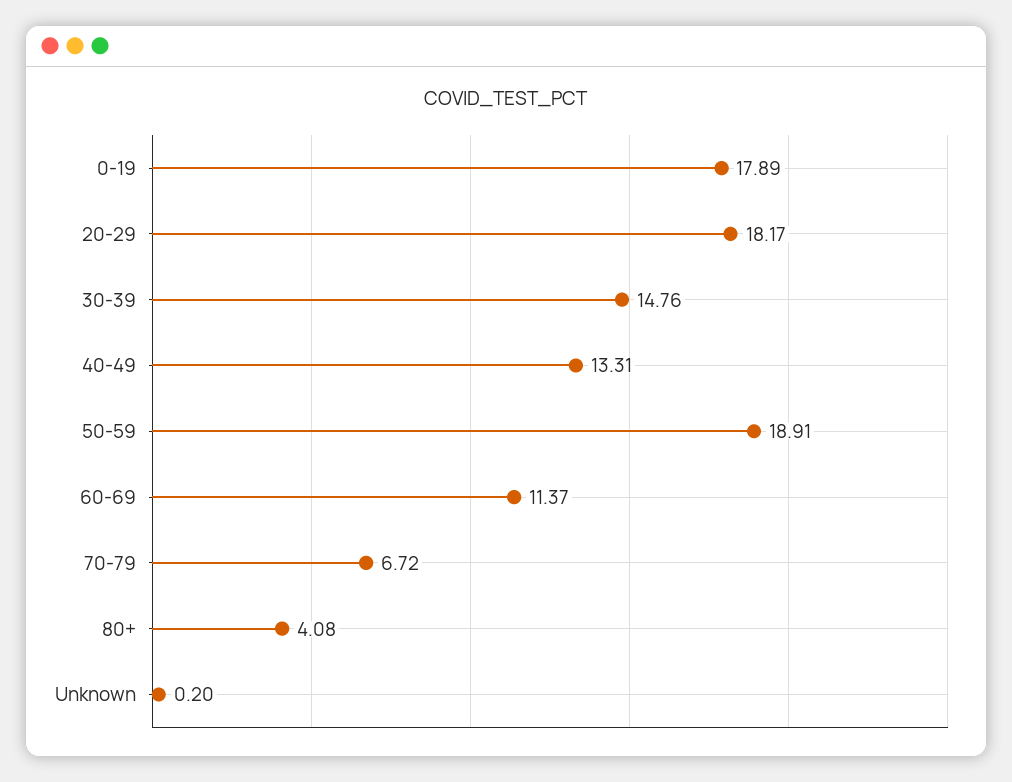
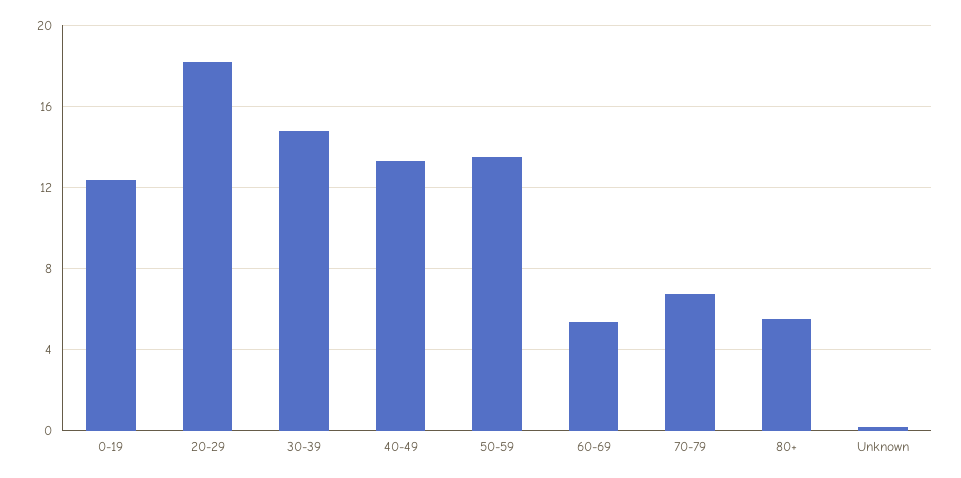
0-19: 17.89 -> 12.5
50-59: 18.91 -> 13.5
60-69: 11.37 -> 5.5
80+: 4.08 -> 5.5

